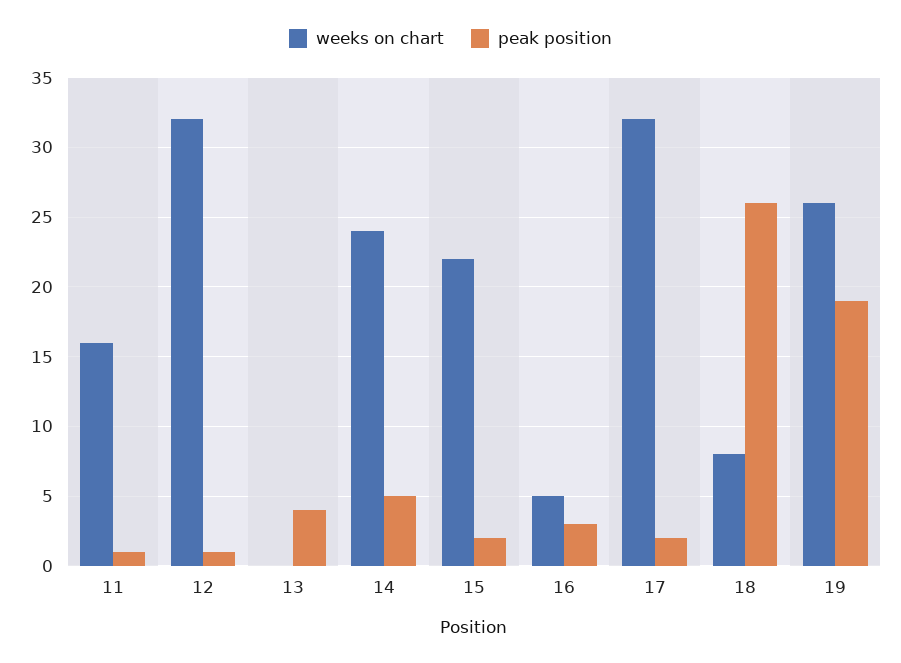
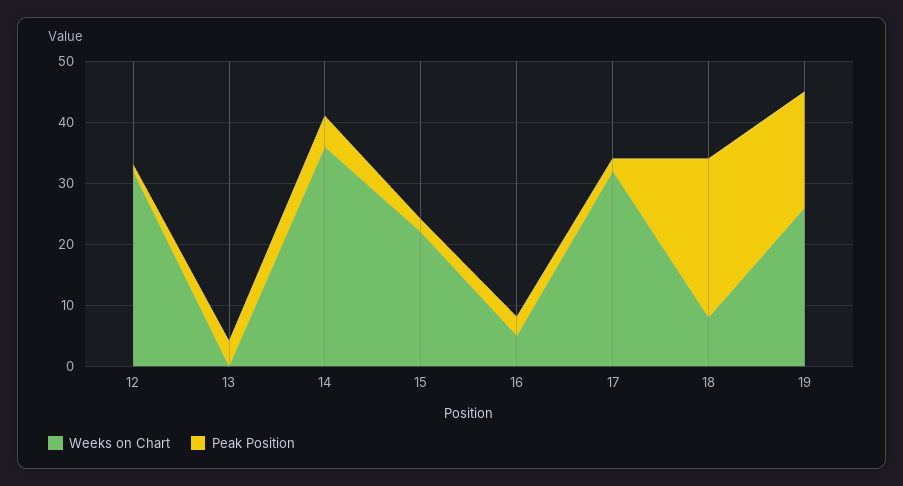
weeks on chart, 11: 16 -> none
peak position, 11: 1 -> none
weeks on chart, 14: 24 -> 35

